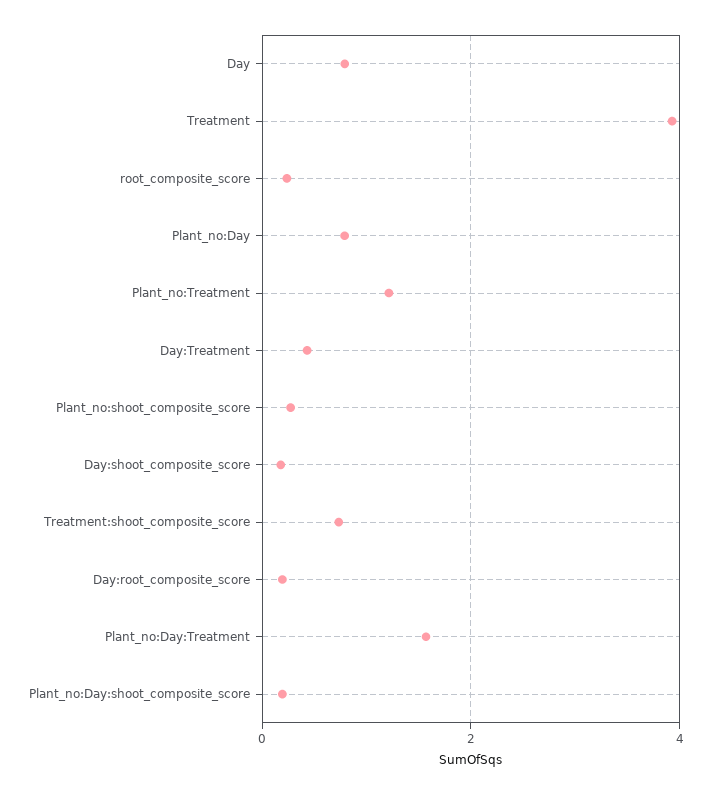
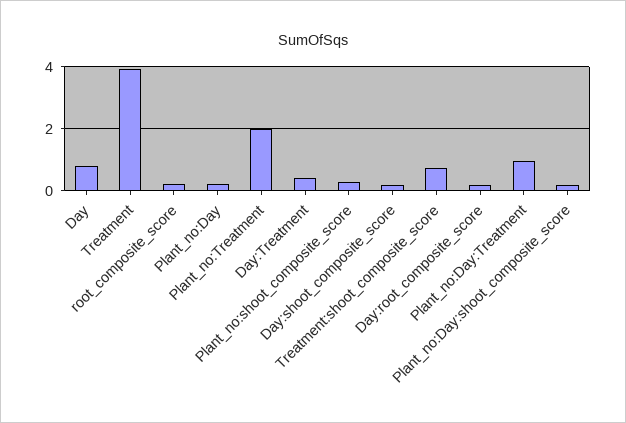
Plant_no:Day: 0.8 -> 0.2
Plant_no:Treatment: 1.2 -> 2
Plant_no:Day:Treatment: 1.6 -> 1

